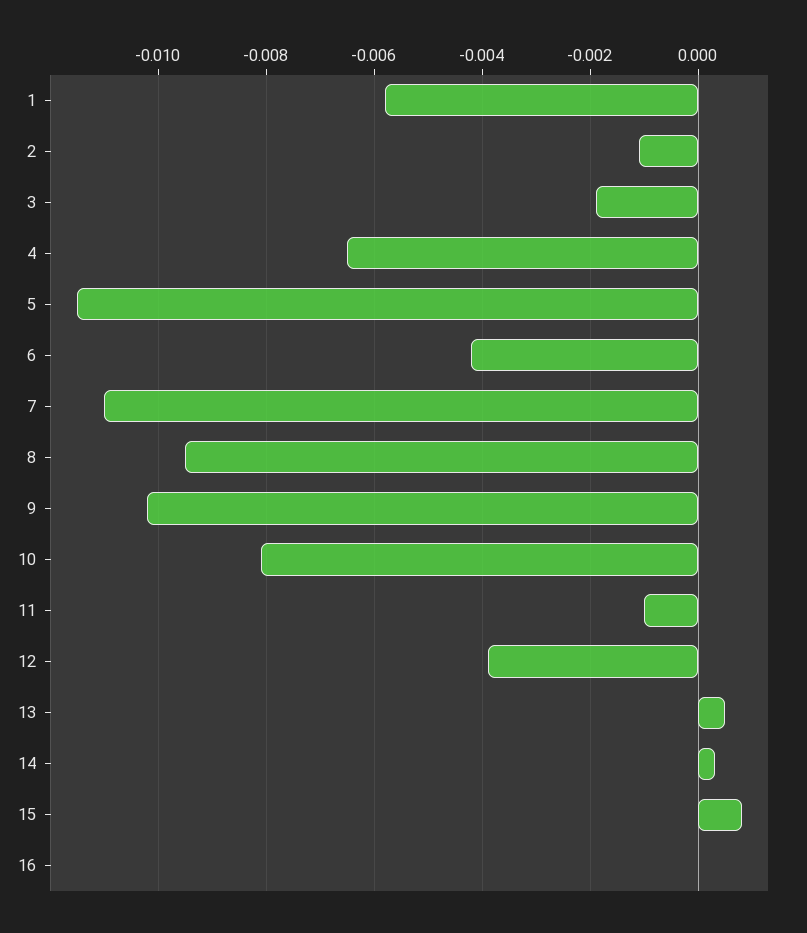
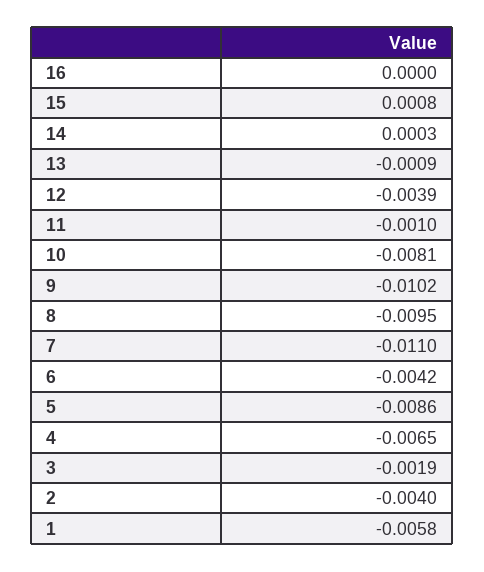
2: -0.001 -> -0.004
5: -0.0115 -> -0.0086
13: 0.0005 -> -0.0009

